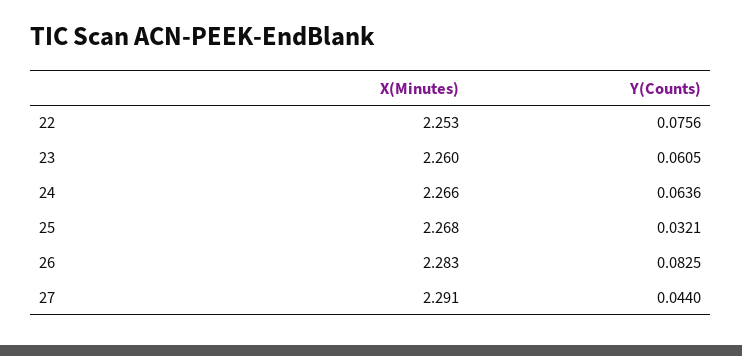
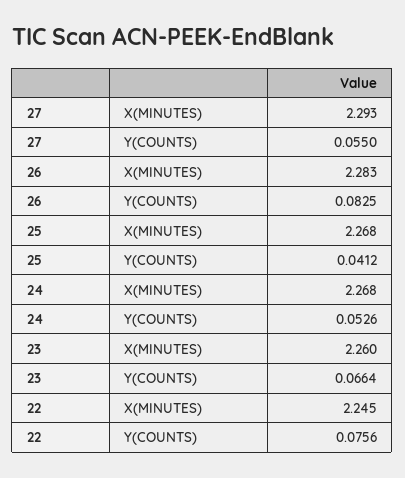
X(Minutes), 22: 2.253 -> 2.245
Y(Counts), 23: 0.0605 -> 0.0664
X(Minutes), 24: 2.266 -> 2.268
Y(Counts), 24: 0.0636 -> 0.0526
Y(Counts), 25: 0.0321 -> 0.0412
X(Minutes), 27: 2.291 -> 2.293
Y(Counts), 27: 0.044 -> 0.055

